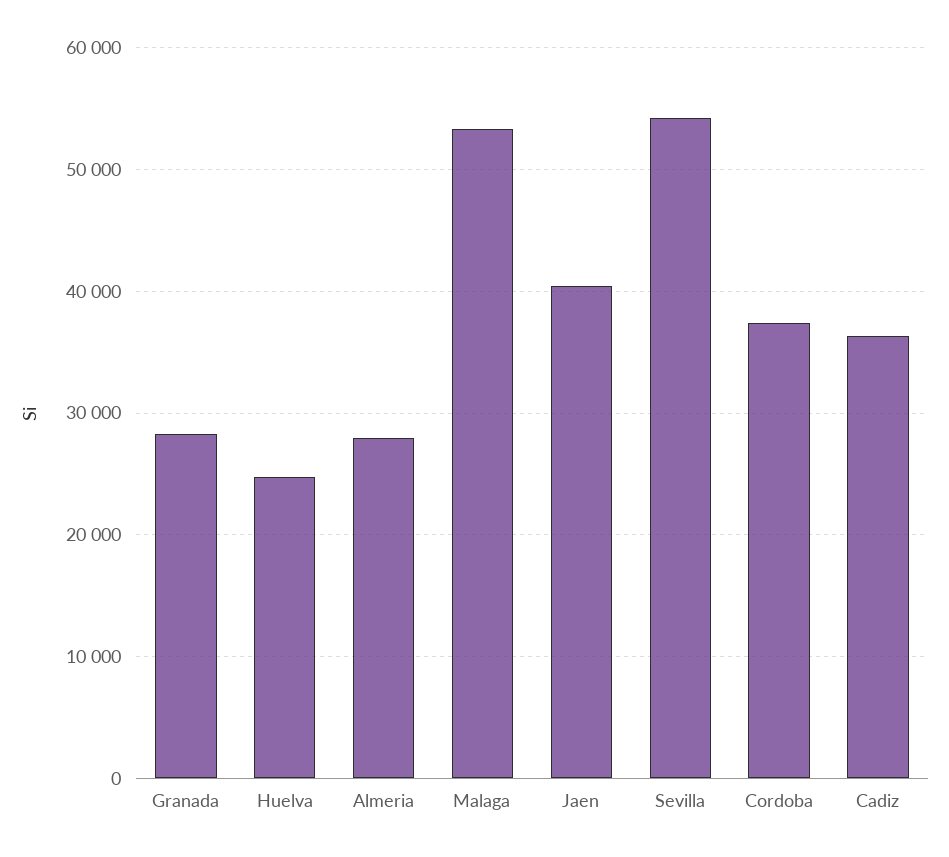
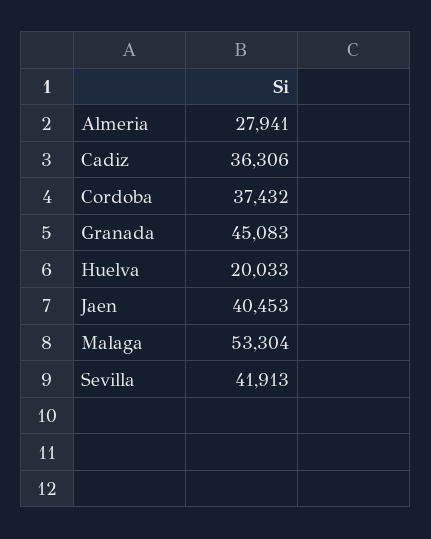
Granada: 28000 -> 45083
Huelva: 25000 -> 20033
Sevilla: 54000 -> 41913

